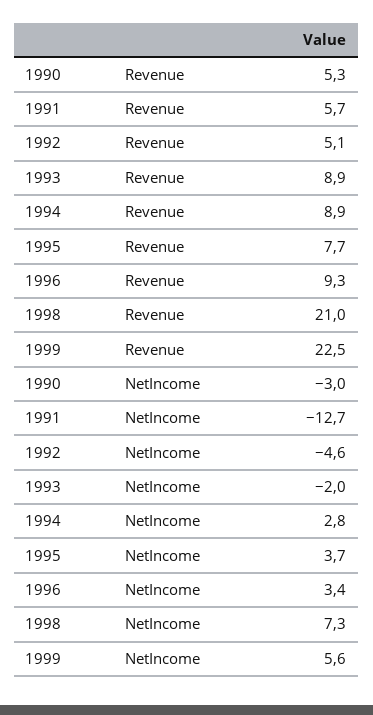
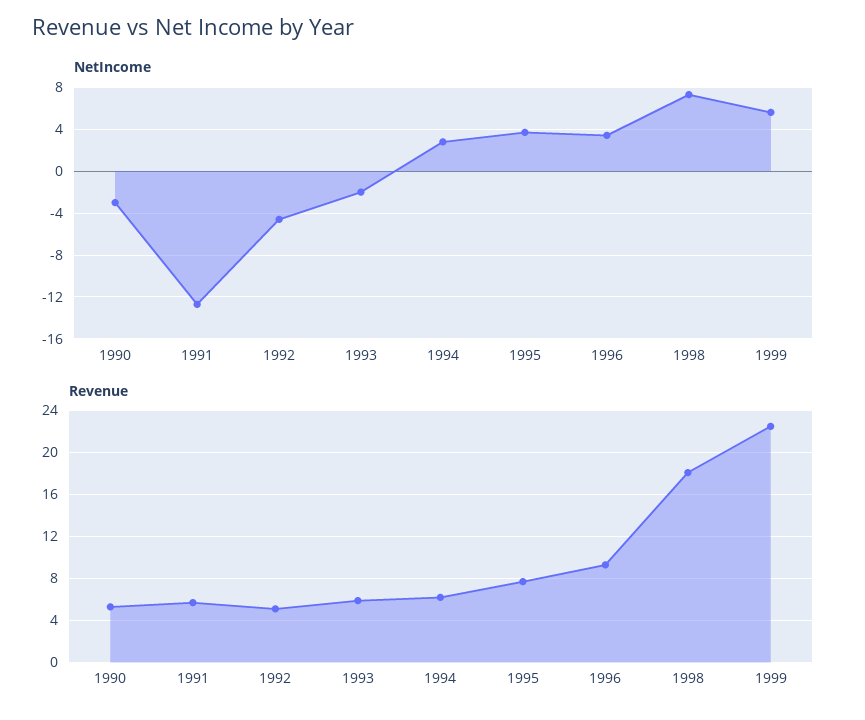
Revenue, 1993: 8.9 -> 6
Revenue, 1994: 8.9 -> 6
Revenue, 1998: 21 -> 18

